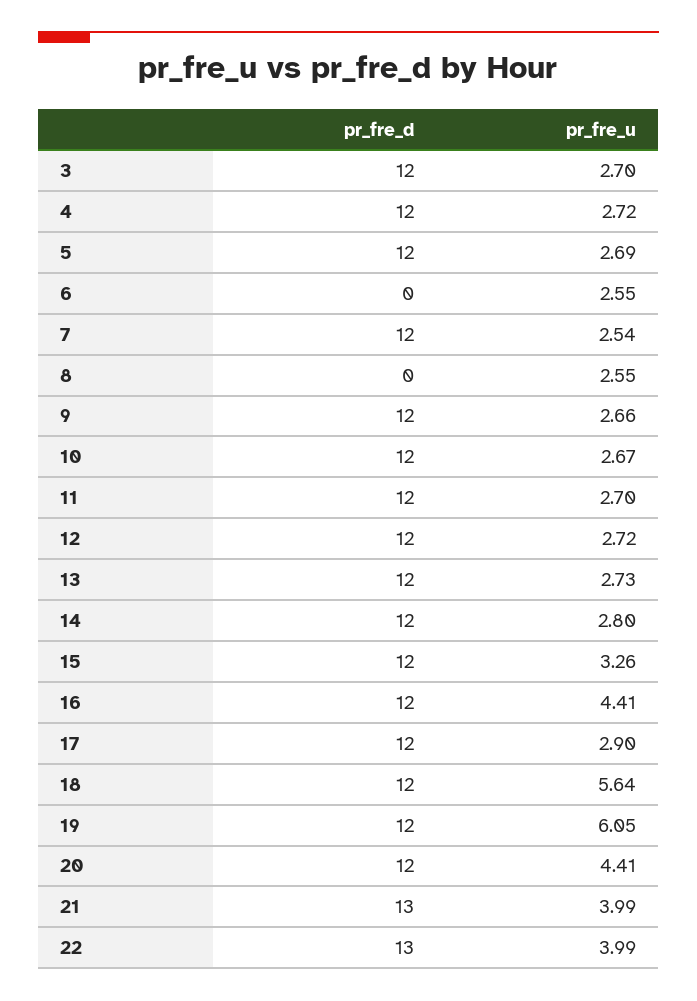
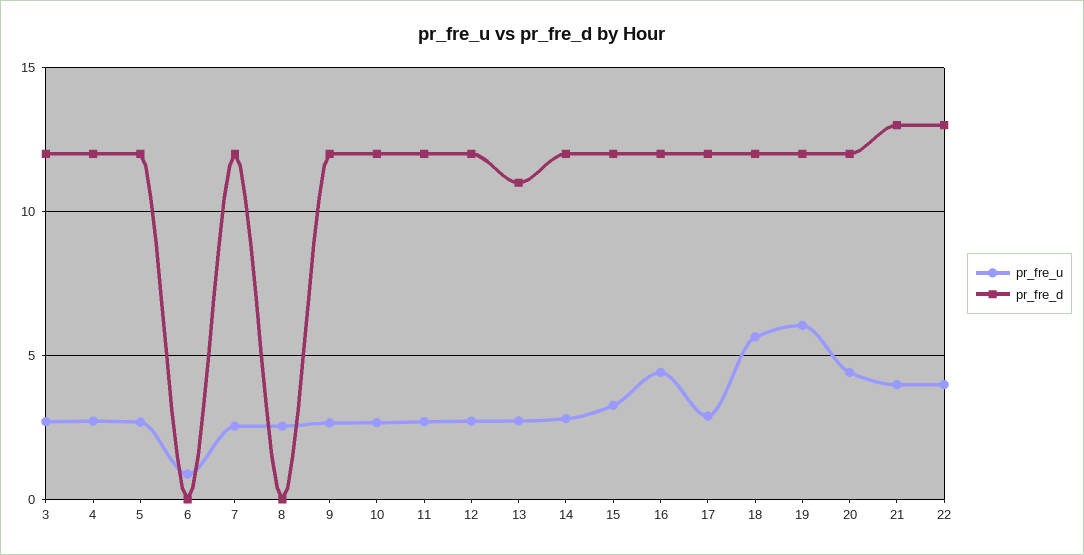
pr_fre_u, 6: 2.55 -> 1
pr_fre_d, 13: 12 -> 11

